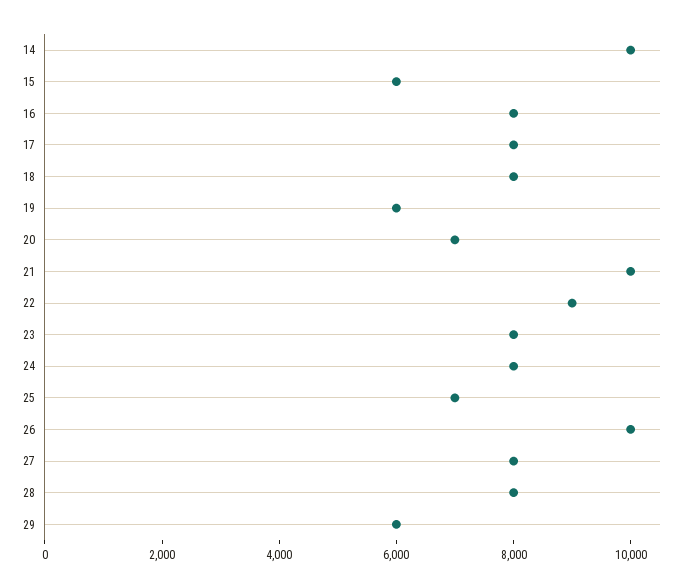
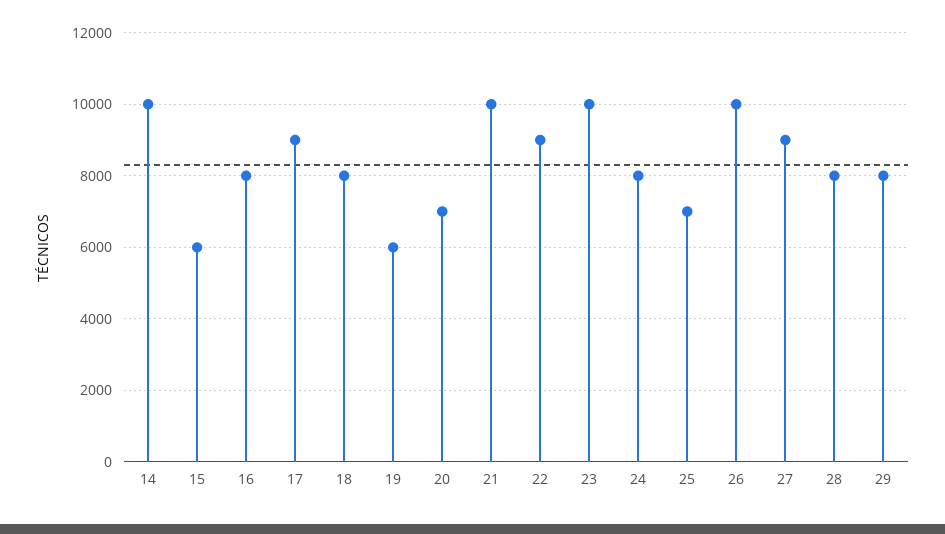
17: 8000 -> 9000
23: 8000 -> 10000
27: 8000 -> 9000
29: 6000 -> 8000

